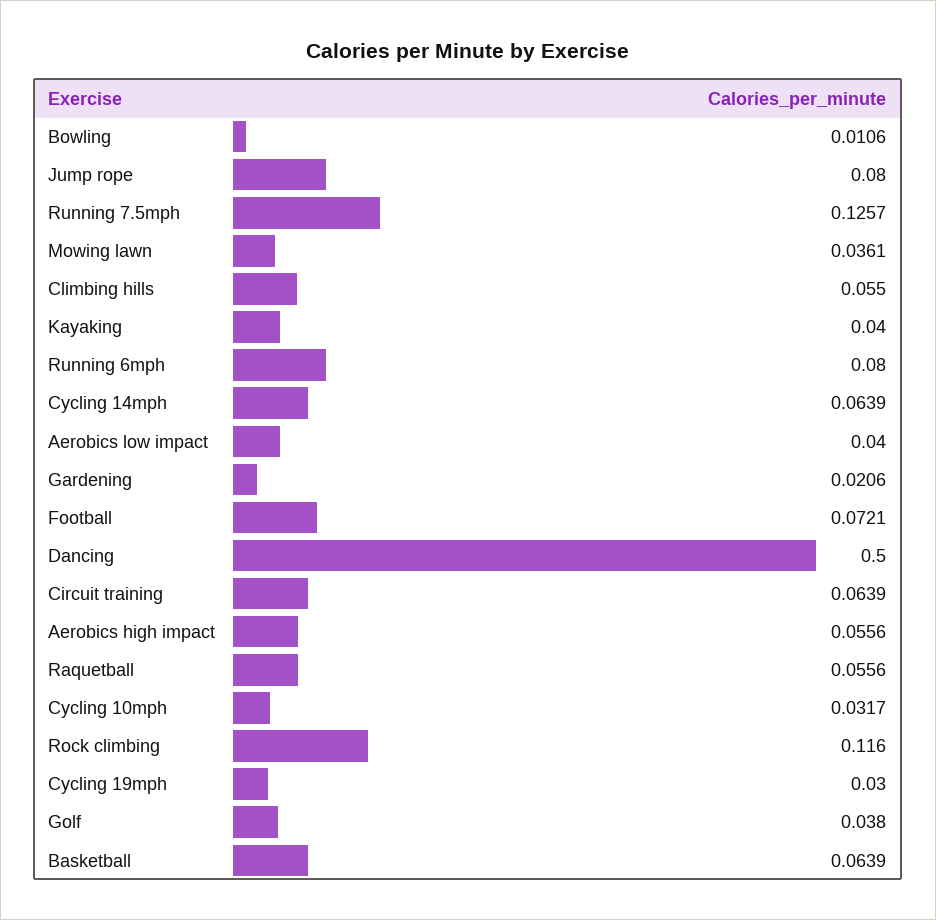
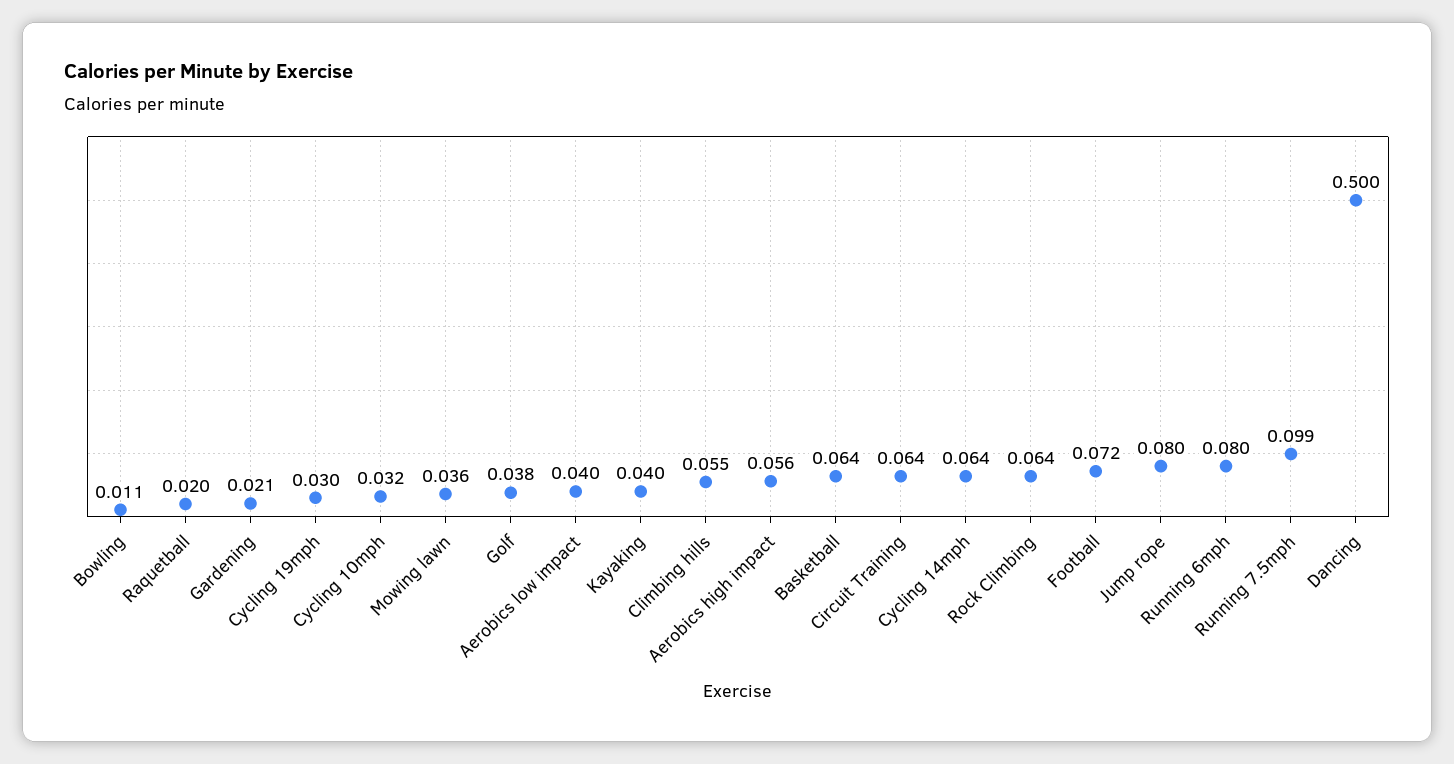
Running 7.5mph: 0.1257 -> 0.099
Raquetball: 0.0556 -> 0.02
Rock climbing: 0.116 -> 0.064

